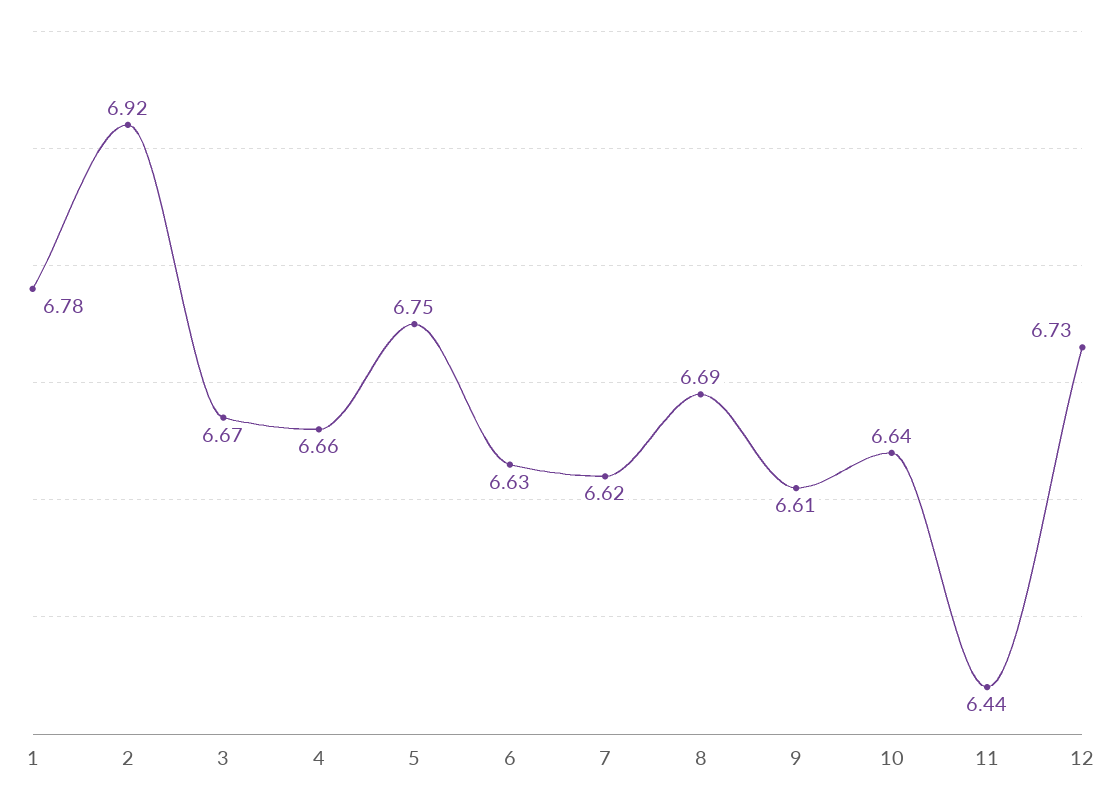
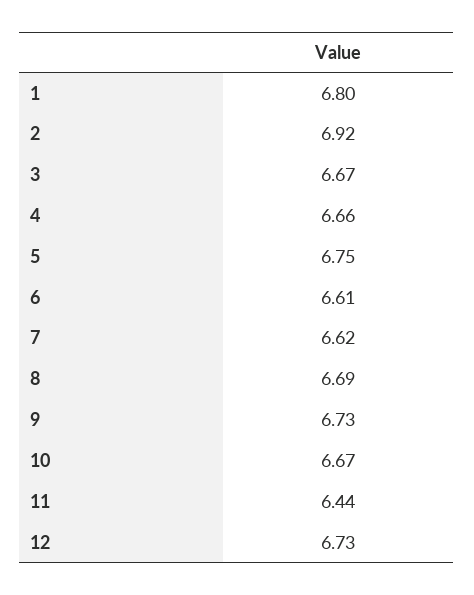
1: 6.78 -> 6.8
6: 6.63 -> 6.61
9: 6.61 -> 6.73
10: 6.64 -> 6.67

